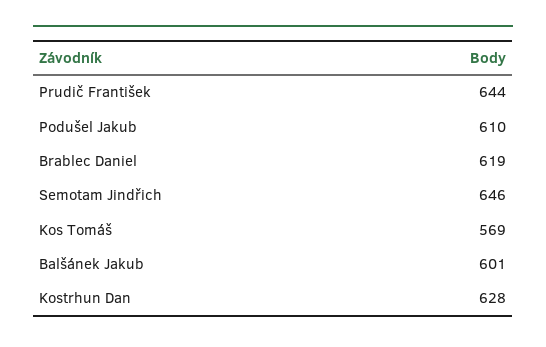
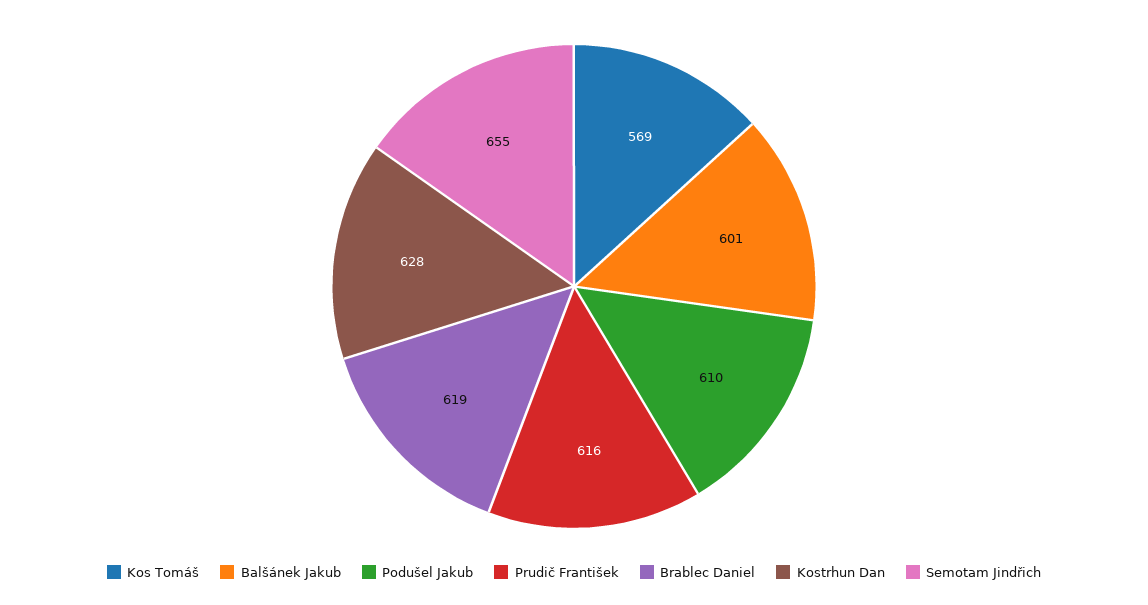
Prudič František: 644 -> 616
Semotam Jindřich: 646 -> 655

